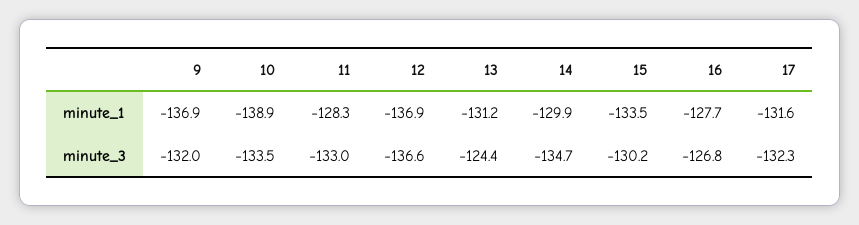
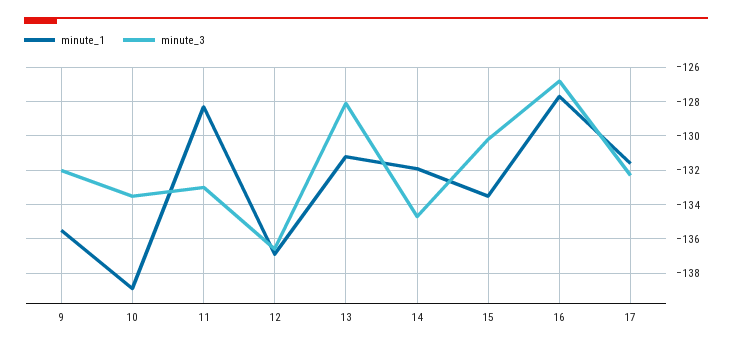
minute_1, 9: -136.9 -> -135.5
minute_1, 14: -129.9 -> -132
minute_3, 13: -124.4 -> -128

